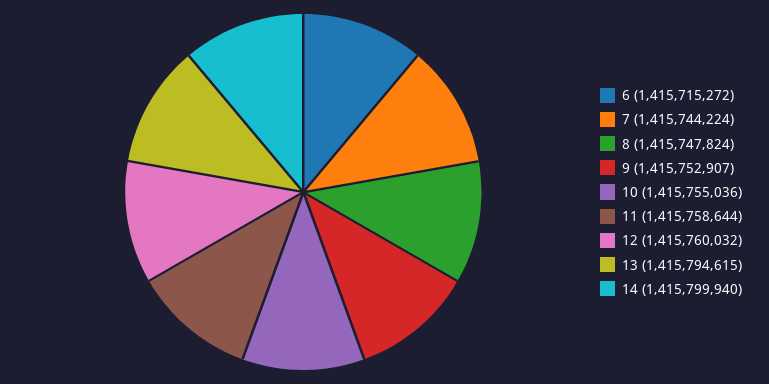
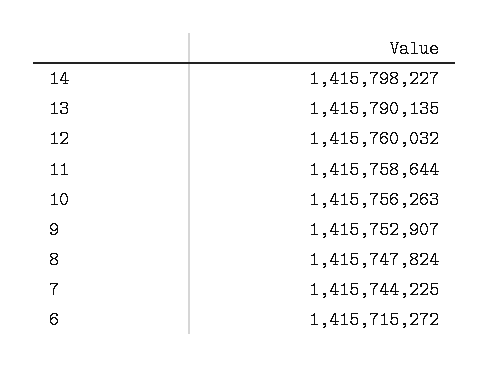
7: 1415744224 -> 1415744225
10: 1415755036 -> 1415756263
13: 1415794615 -> 1415790135
14: 1415799940 -> 1415798227

